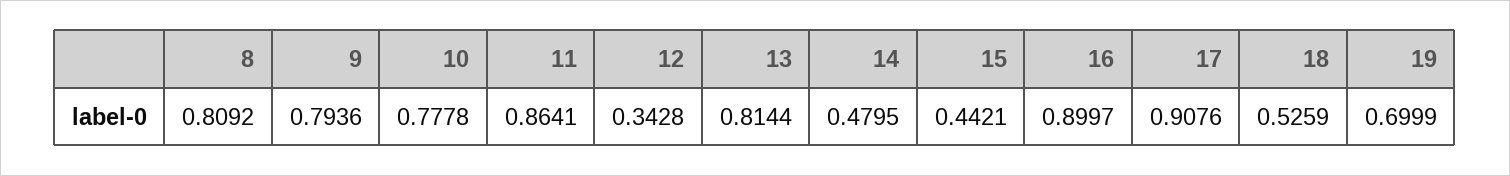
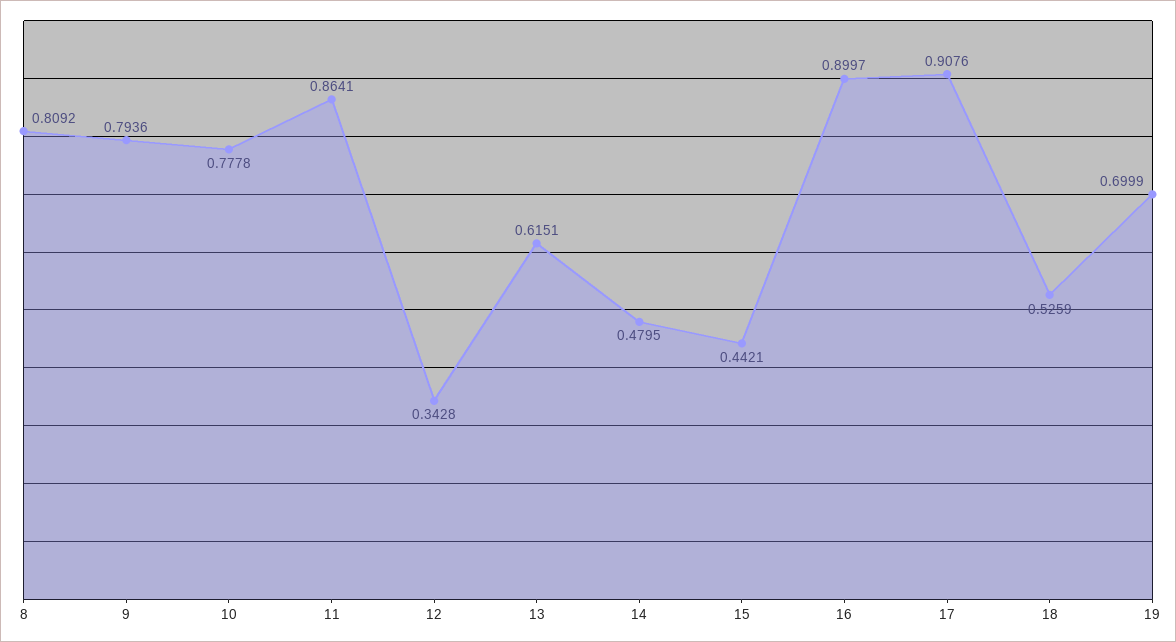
13: 0.8144 -> 0.6151

